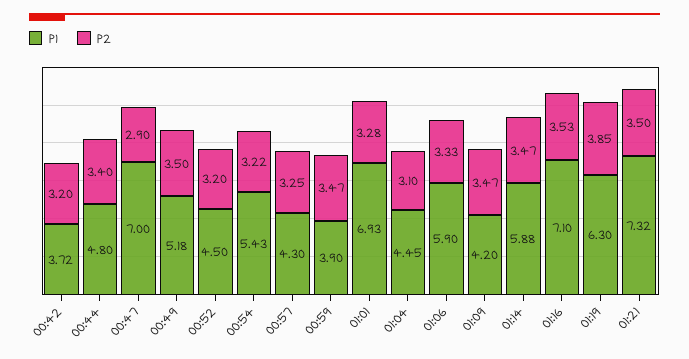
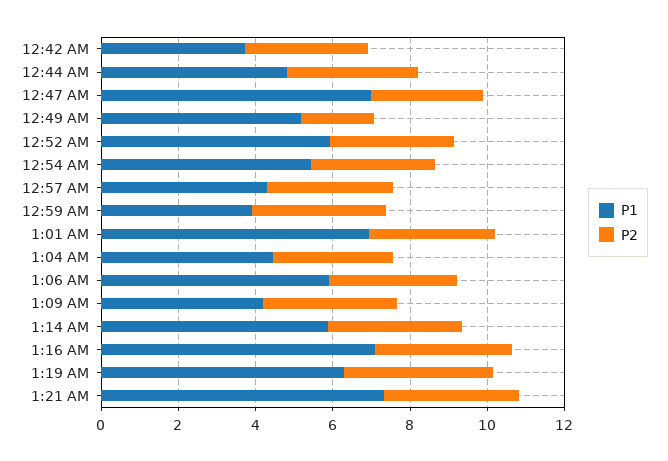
P2, 00:49: 3.5 -> 2
P1, 00:52: 4.5 -> 6

